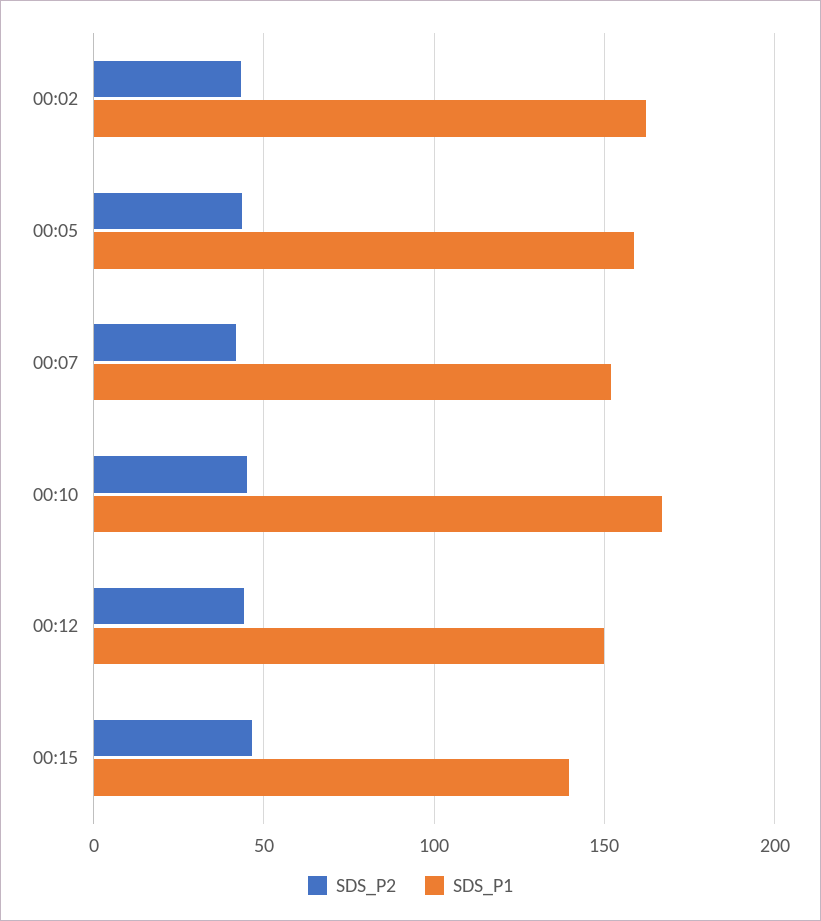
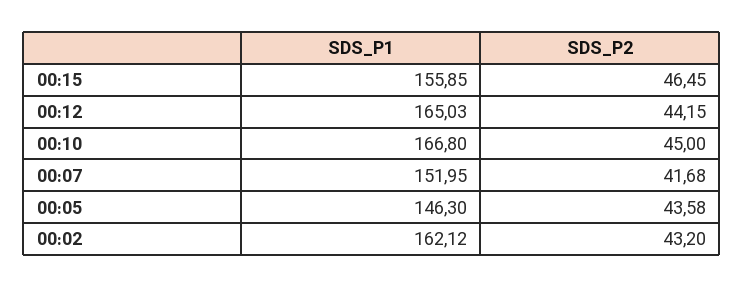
SDS_P1, 00:05: 160 -> 146.3
SDS_P1, 00:12: 150 -> 165.03
SDS_P1, 00:15: 140 -> 155.85

